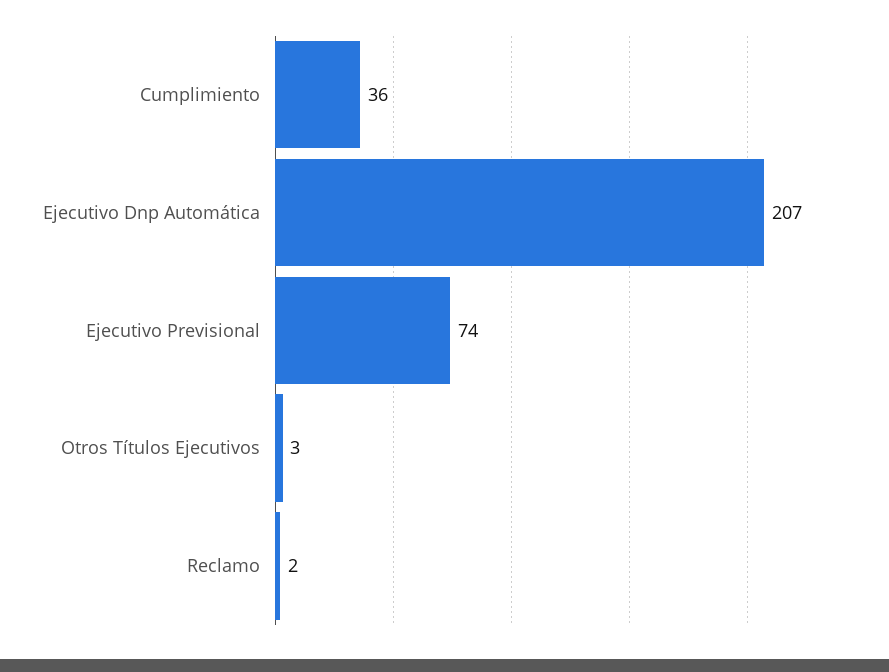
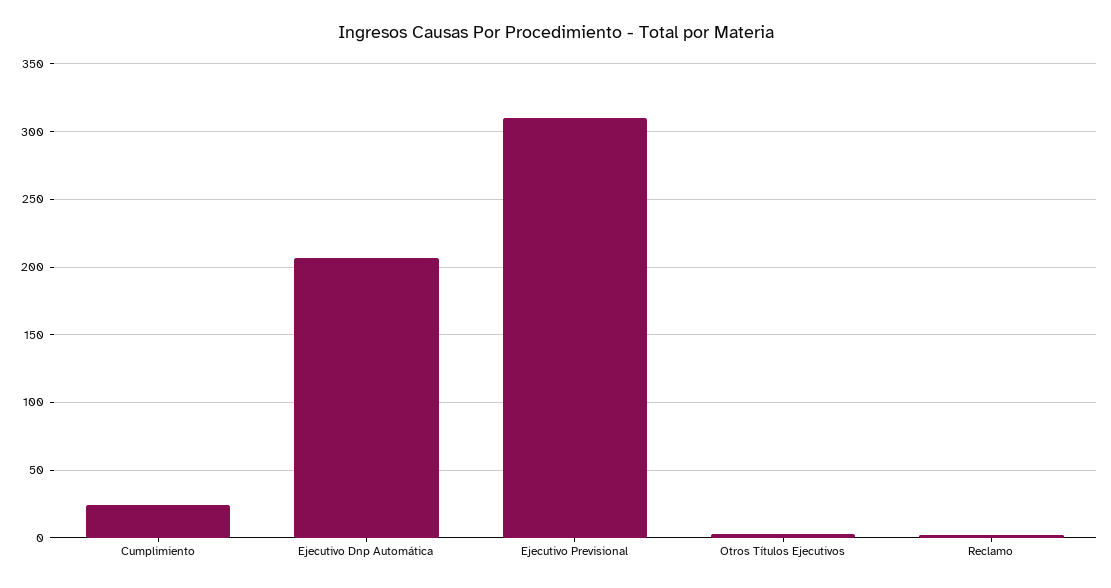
Cumplimiento: 36 -> 25
Ejecutivo Previsional: 74 -> 310

